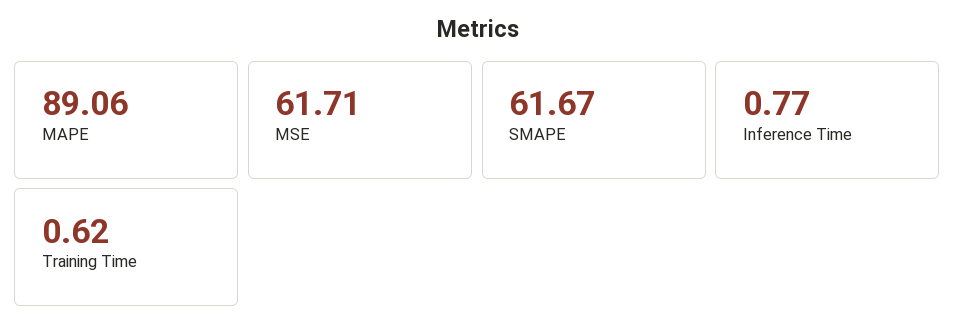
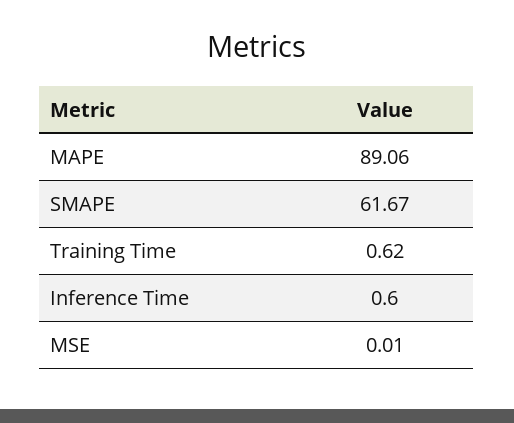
MSE: 61.71 -> 0.01
Inference Time: 0.77 -> 0.6

